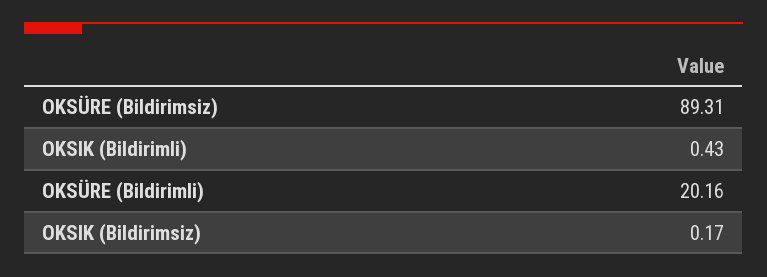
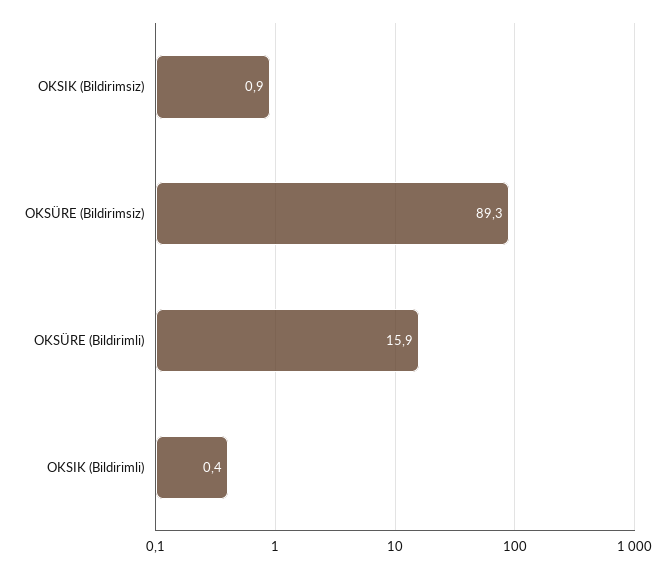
OKSÜRE (Bildirimli): 20.16 -> 15.9
OKSIK (Bildirimsiz): 0.17 -> 0.9

